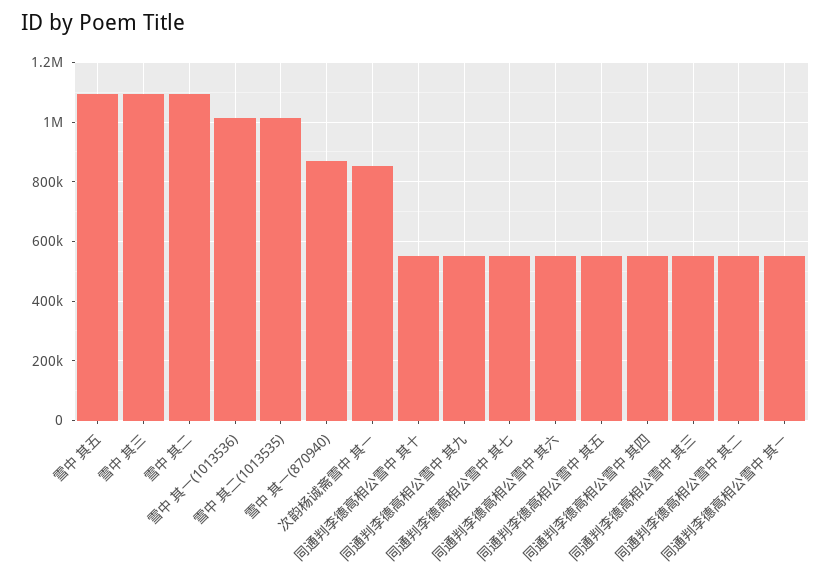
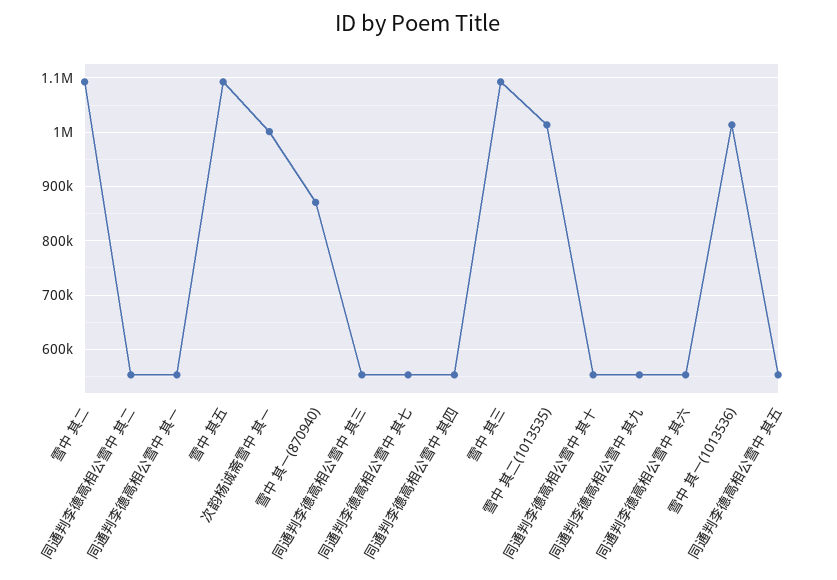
次韵杨诚斋雪中 其一: 850000 -> 1000000

